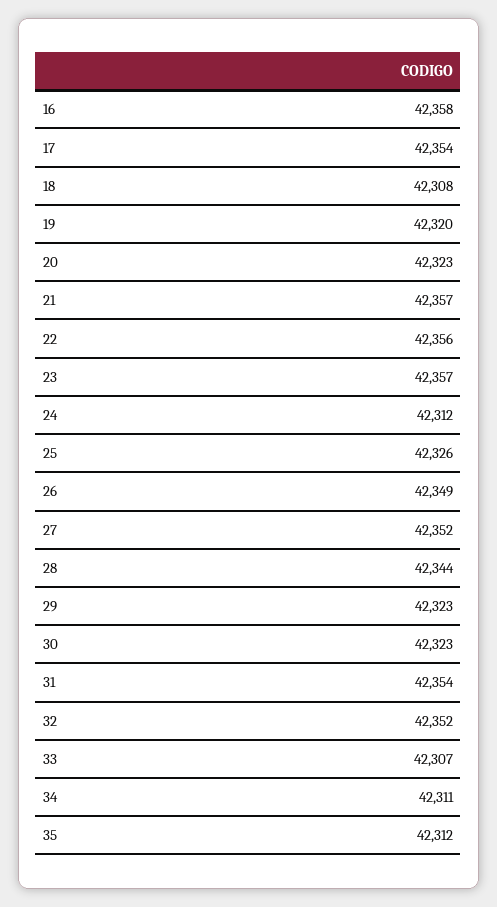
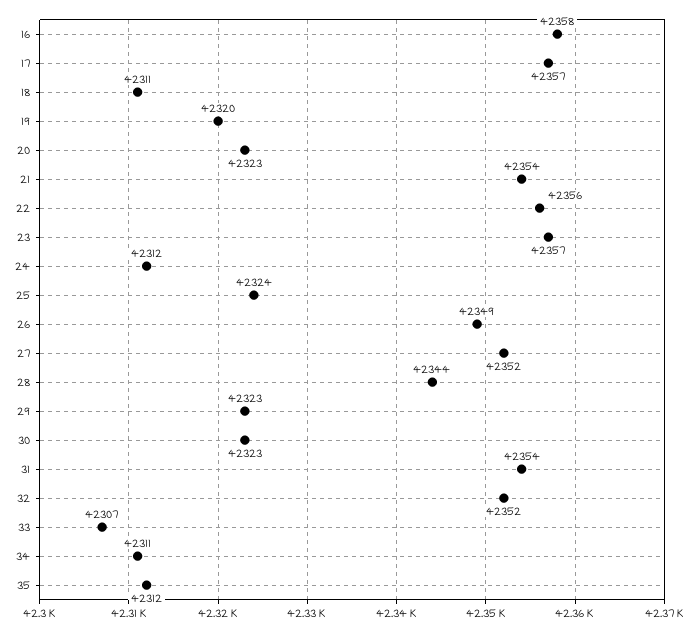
17: 42354 -> 42357
18: 42308 -> 42311
21: 42357 -> 42354
25: 42326 -> 42324

